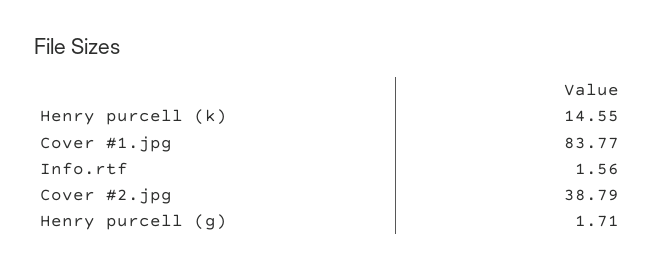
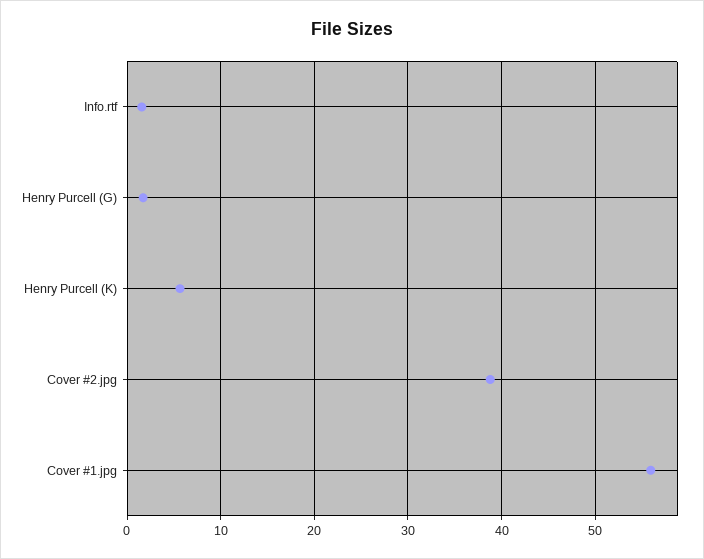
Henry purcell (k): 14.55 -> 6
Cover #1.jpg: 83.77 -> 56

